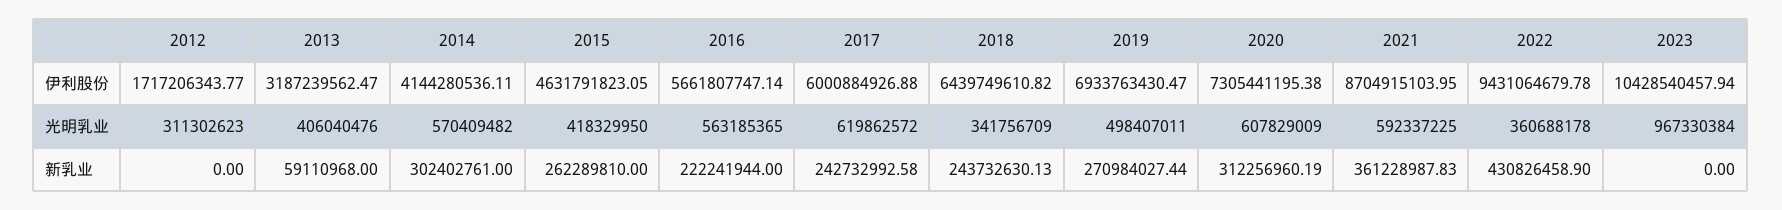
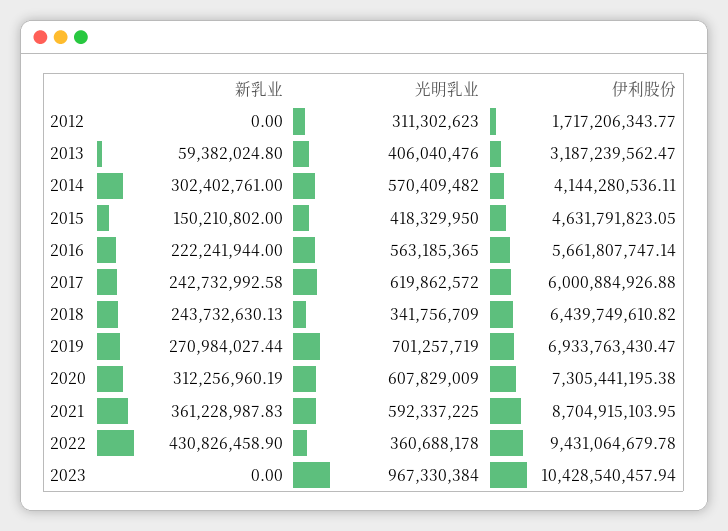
2019, 光明乳业: 498407011 -> 701257719
2013, 新乳业: 59110968 -> 59382024.8
2015, 新乳业: 262289810 -> 150210802

